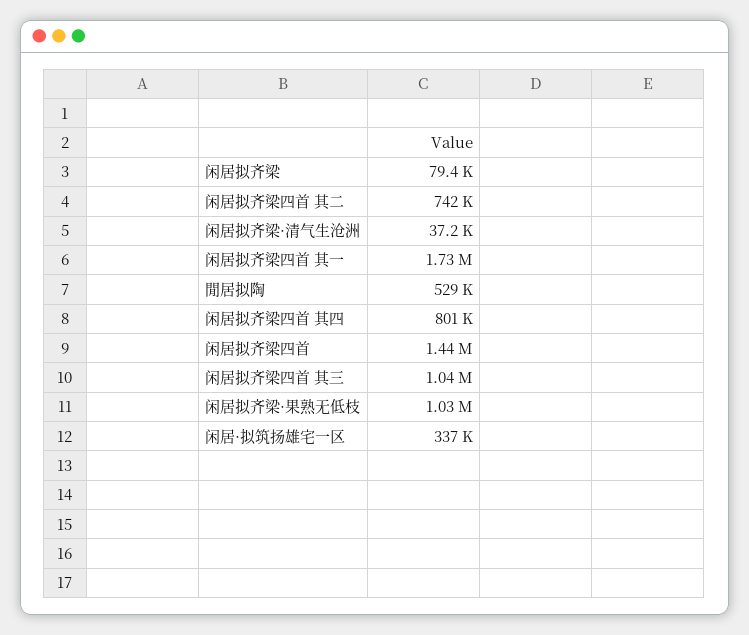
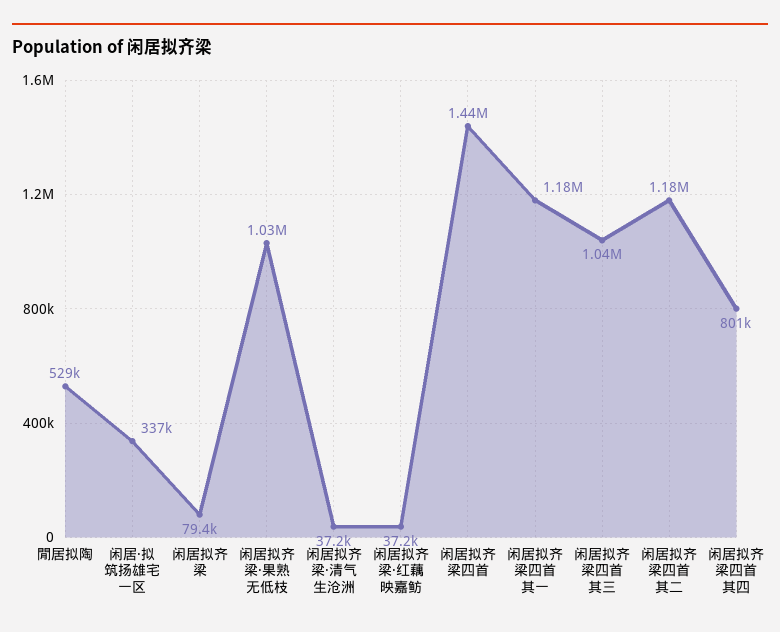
闲居拟齐梁四首 其二: 742000 -> 1180000
闲居拟齐梁四首 其一: 1730000 -> 1180000
闲居拟齐梁·红藕映嘉鲂: none -> 37200

